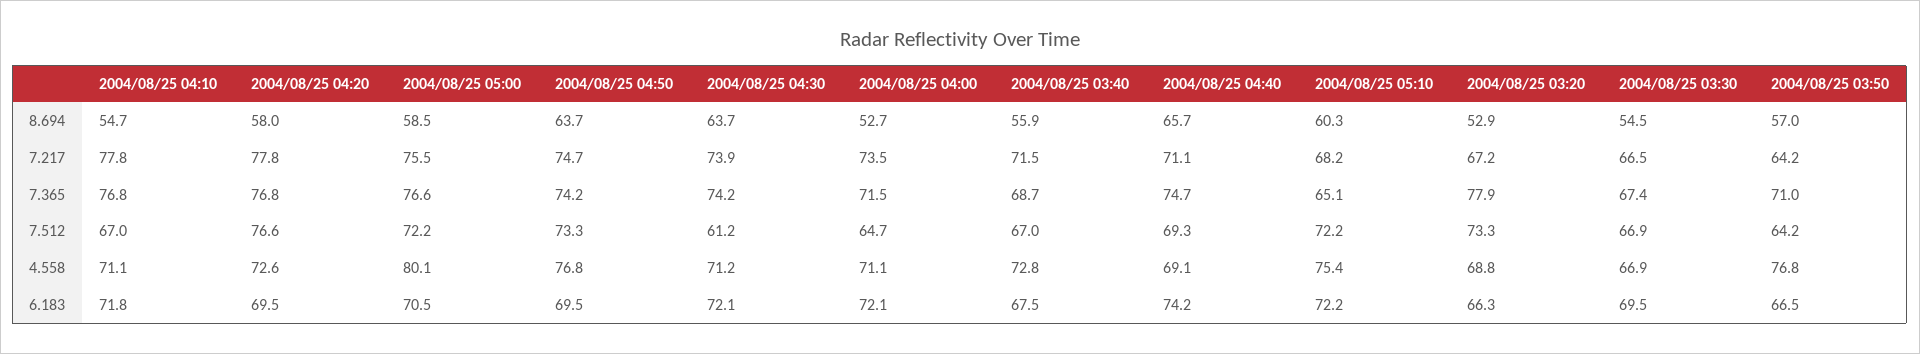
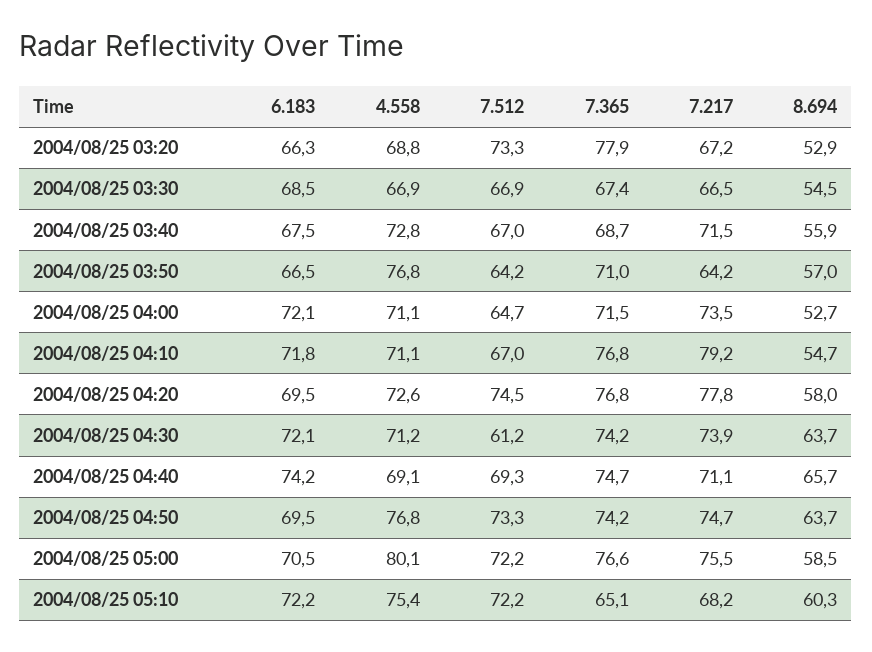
2004/08/25 04:10, 7.217: 77.8 -> 79.2
2004/08/25 04:20, 7.512: 76.6 -> 74.5
2004/08/25 03:30, 6.183: 69.5 -> 68.5

